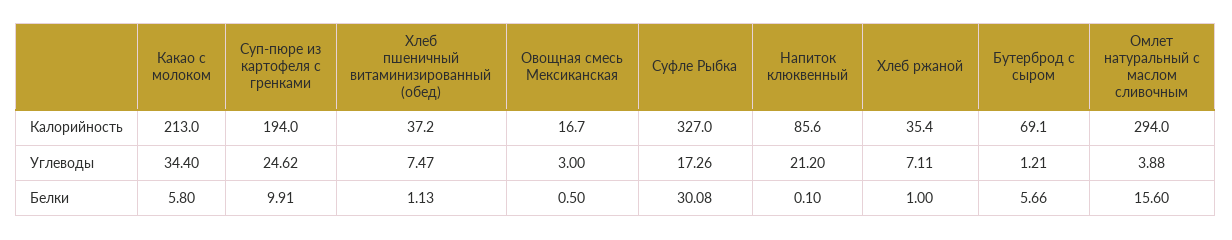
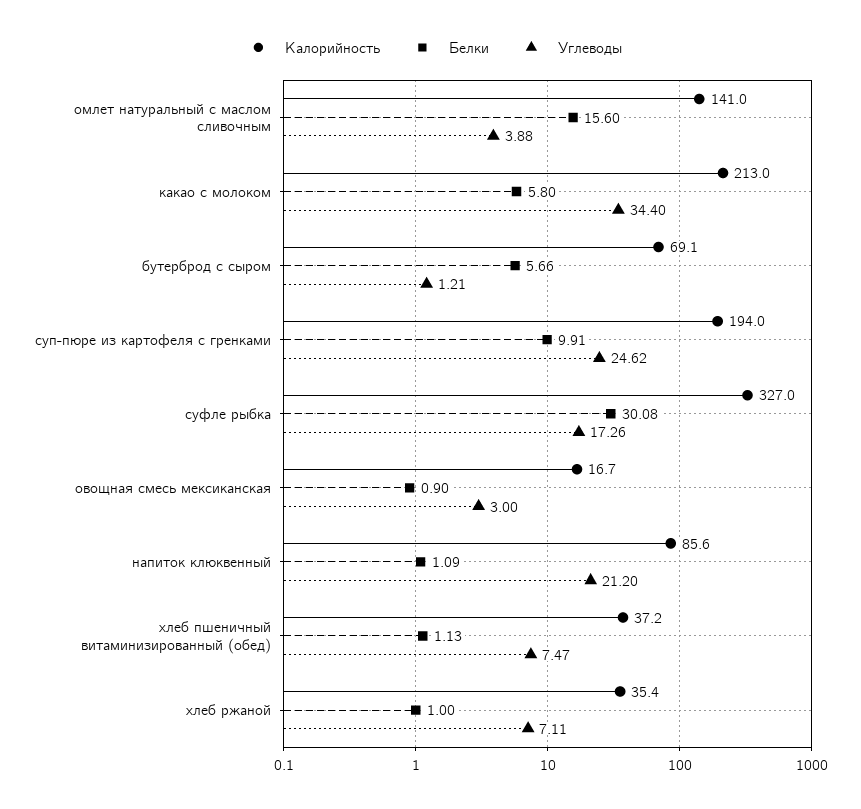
Калорийность, Омлет натуральный с маслом сливочным: 294 -> 141
Белки, Овощная смесь Мексиканская: 0.5 -> 0.9
Белки, Напиток клюквенный: 0.1 -> 1.09

